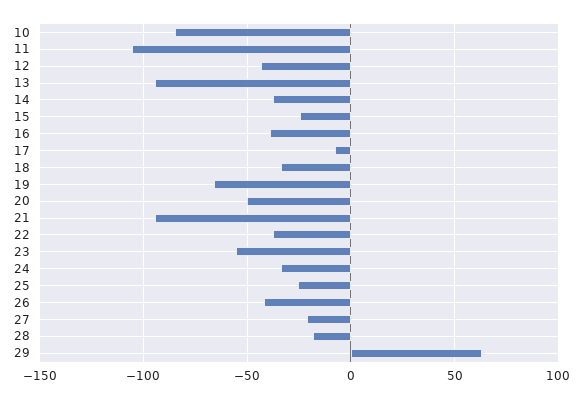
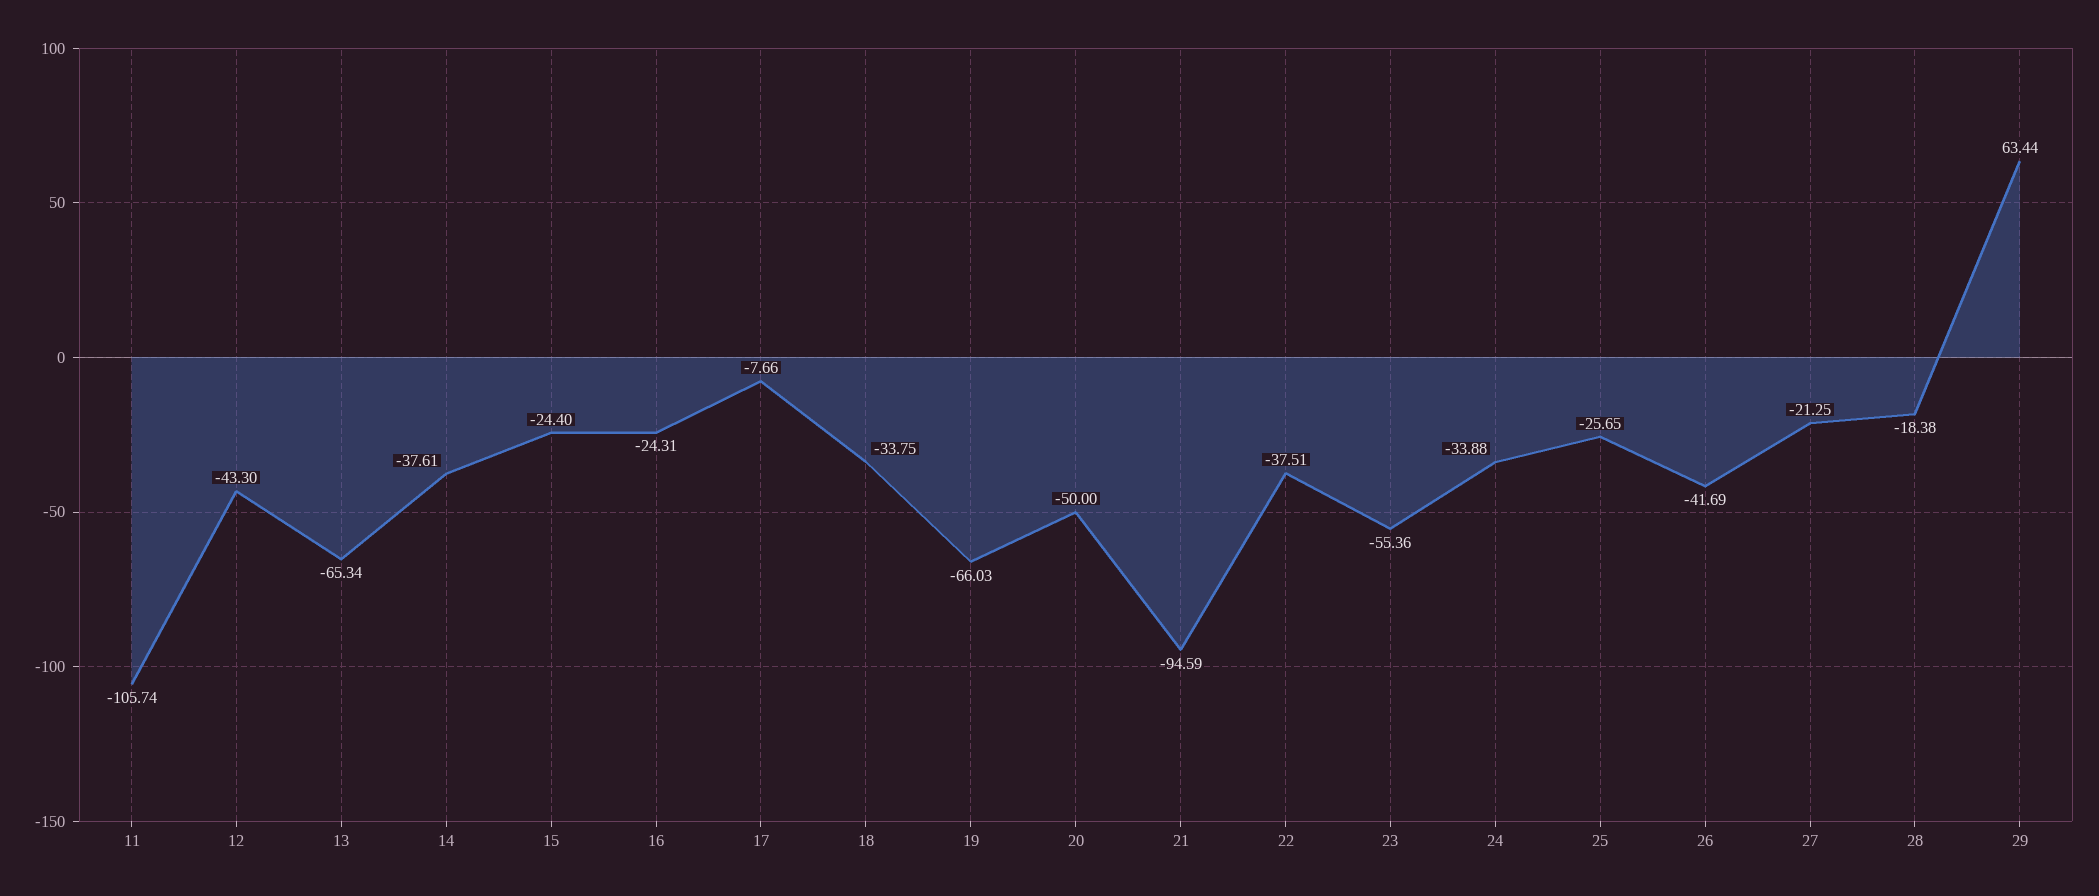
10: -85 -> none
13: -95 -> -65.34
16: -40 -> -24.31

